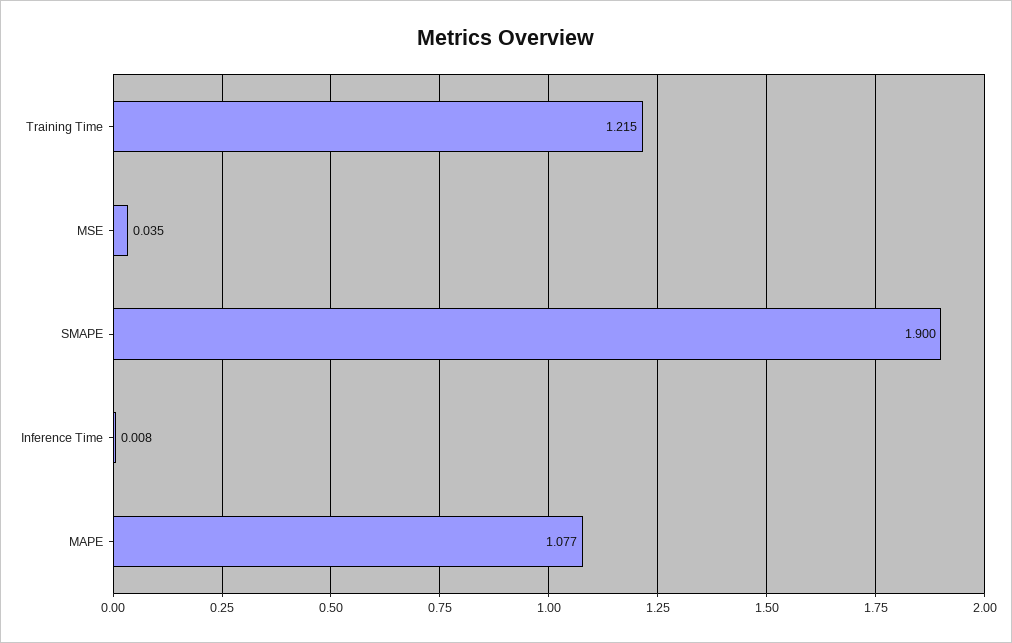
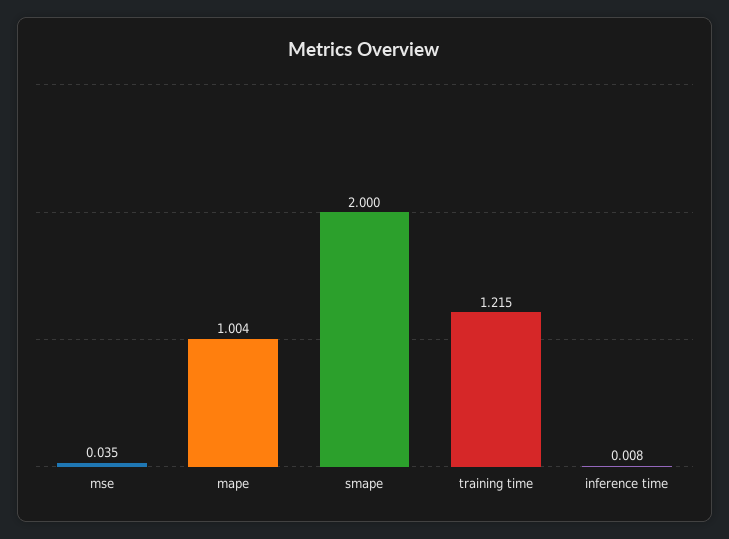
SMAPE: 1.9 -> 2
MAPE: 1.077 -> 1.004

